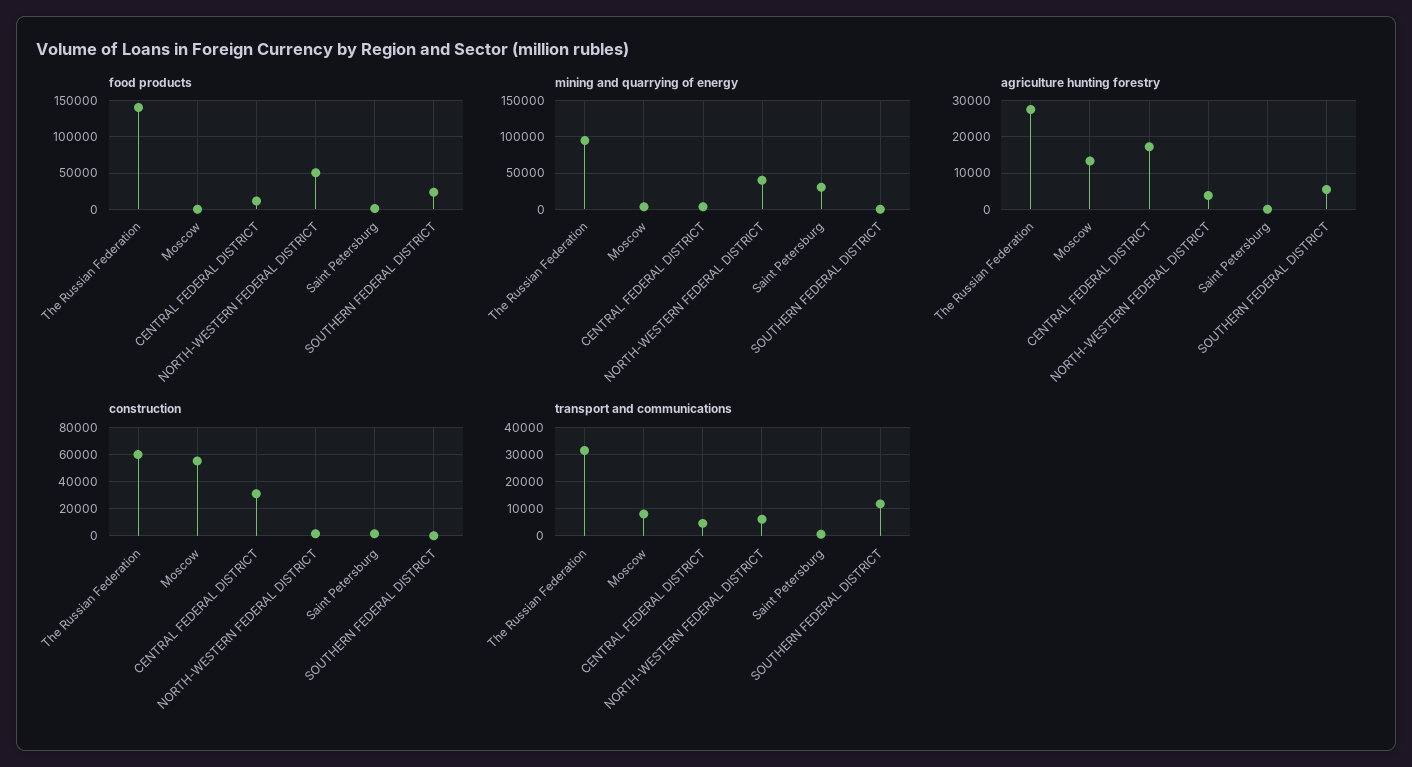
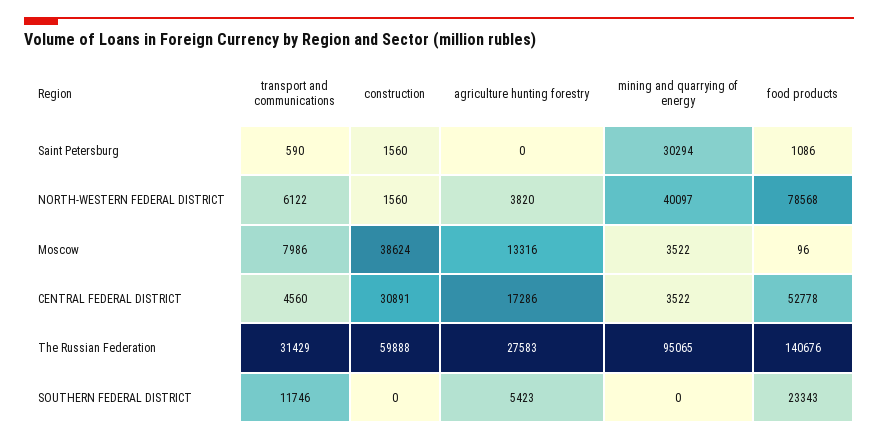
food products, CENTRAL FEDERAL DISTRICT: 10000 -> 52778
food products, NORTH-WESTERN FEDERAL DISTRICT: 50000 -> 78568
construction, Moscow: 55000 -> 38624

